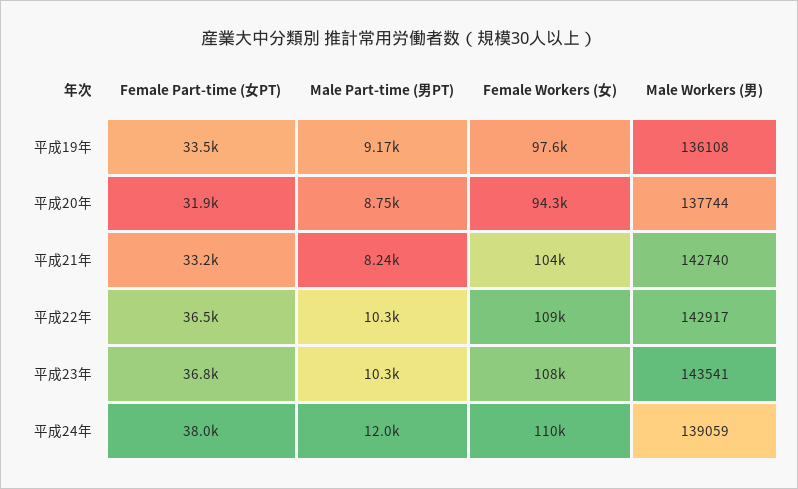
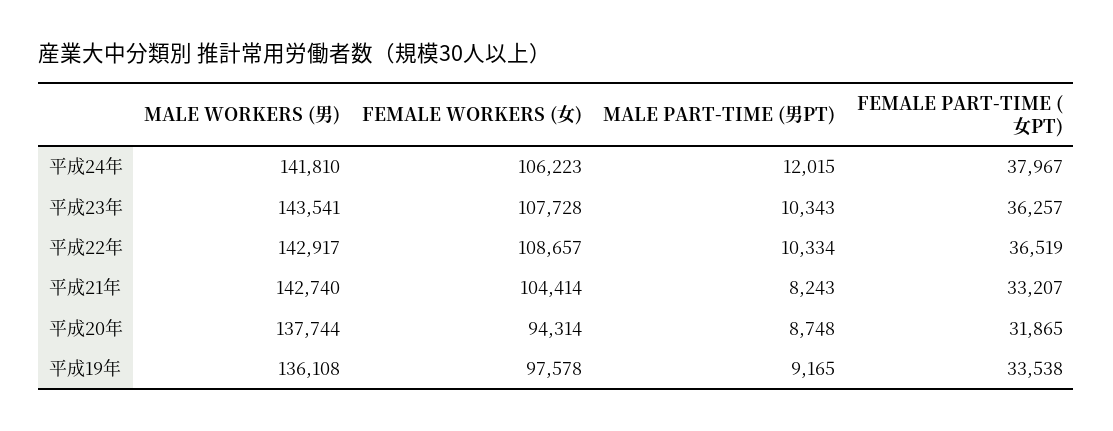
Female Part-time (女PT), 平成23年: 36800 -> 36257
Female Workers (女), 平成24年: 110000 -> 106223
Male Workers (男), 平成24年: 139059 -> 141810

